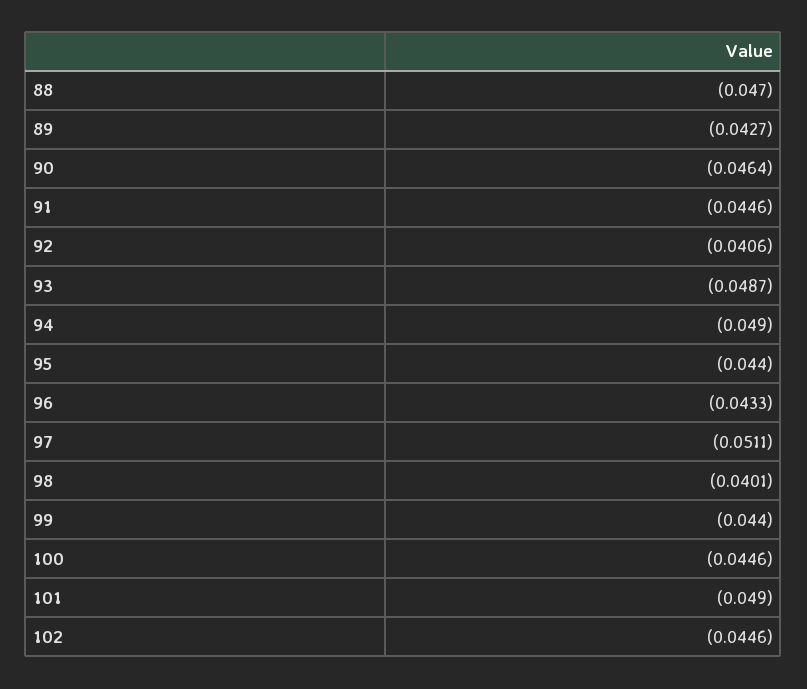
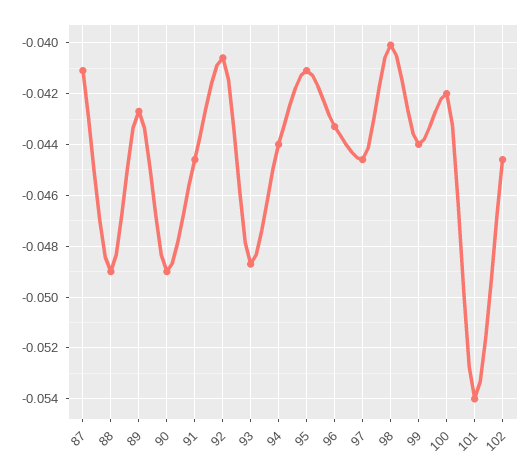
88: -0.047 -> -0.049
90: -0.0464 -> -0.049
94: -0.049 -> -0.044
95: -0.044 -> -0.041
97: -0.0511 -> -0.0445
100: -0.0446 -> -0.042
101: -0.049 -> -0.054
87: none -> -0.041

